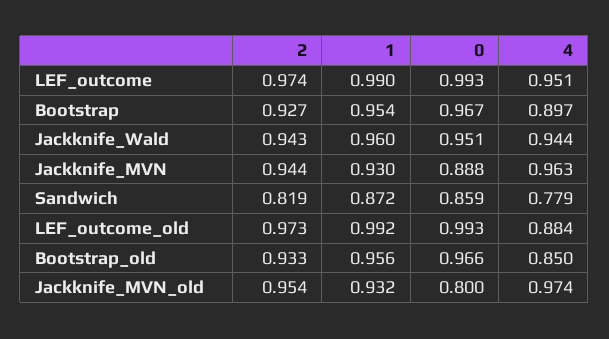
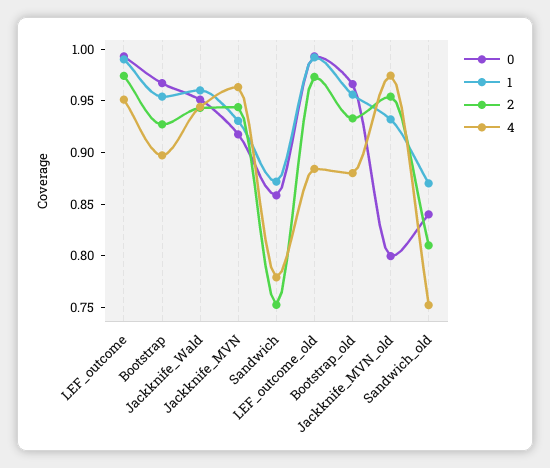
0, Jackknife_MVN: 0.888 -> 0.92
2, Sandwich: 0.819 -> 0.75
4, Bootstrap_old: 0.85 -> 0.88
0, Sandwich_old: none -> 0.84
1, Sandwich_old: none -> 0.87
2, Sandwich_old: none -> 0.81
4, Sandwich_old: none -> 0.75

